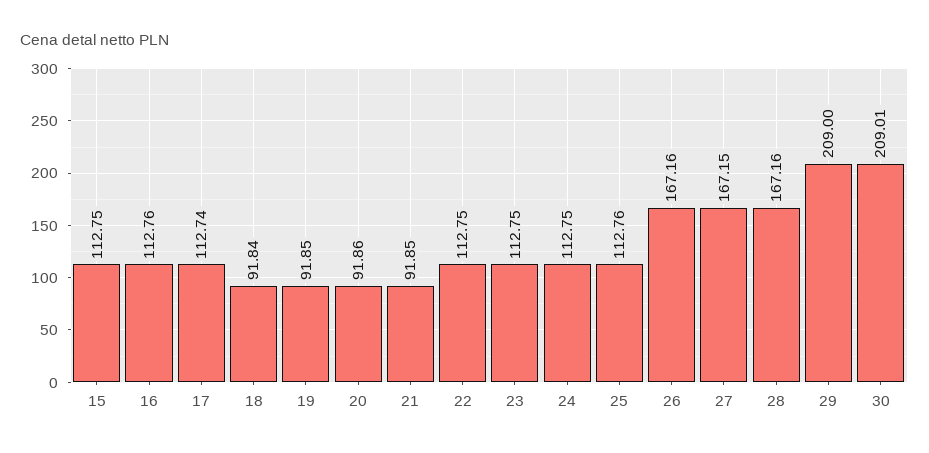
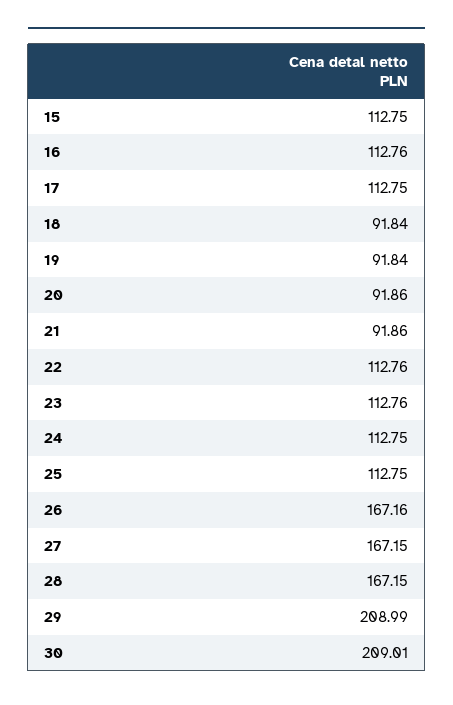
17: 112.74 -> 112.75
19: 91.85 -> 91.84
21: 91.85 -> 91.86
22: 112.75 -> 112.76
23: 112.75 -> 112.76
25: 112.76 -> 112.75
28: 167.16 -> 167.15
29: 209 -> 208.99

